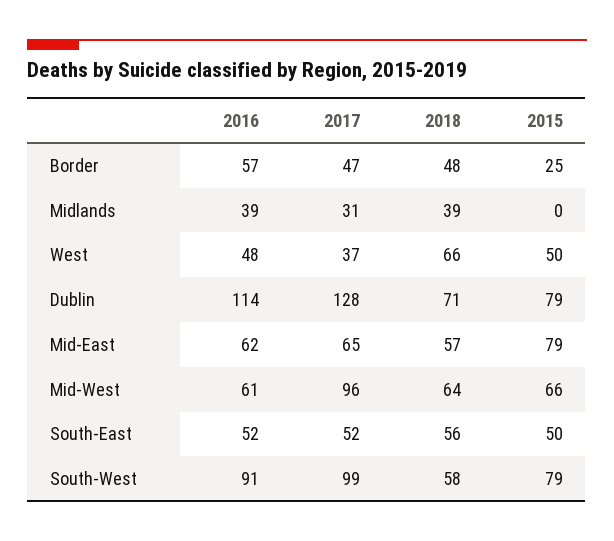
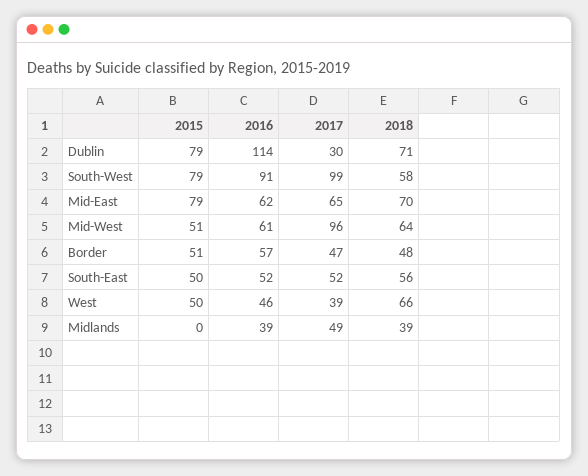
2015, Border: 25 -> 51
2017, Midlands: 31 -> 49
2016, West: 48 -> 46
2017, West: 37 -> 39
2017, Dublin: 128 -> 30
2018, Mid-East: 57 -> 70
2015, Mid-West: 66 -> 51

